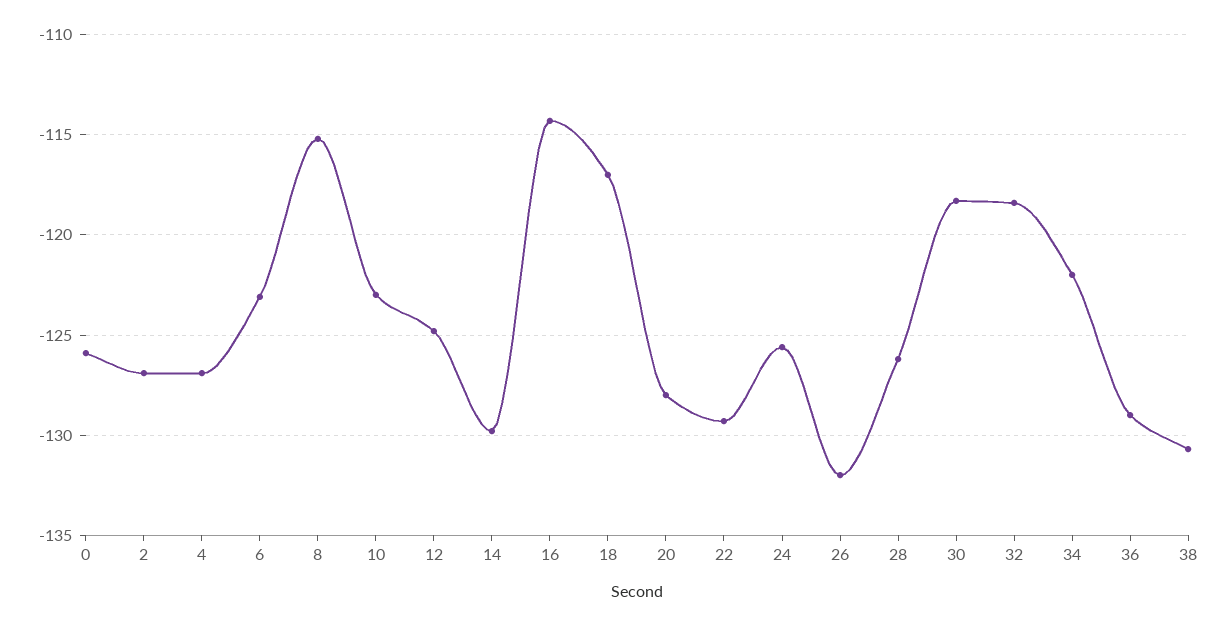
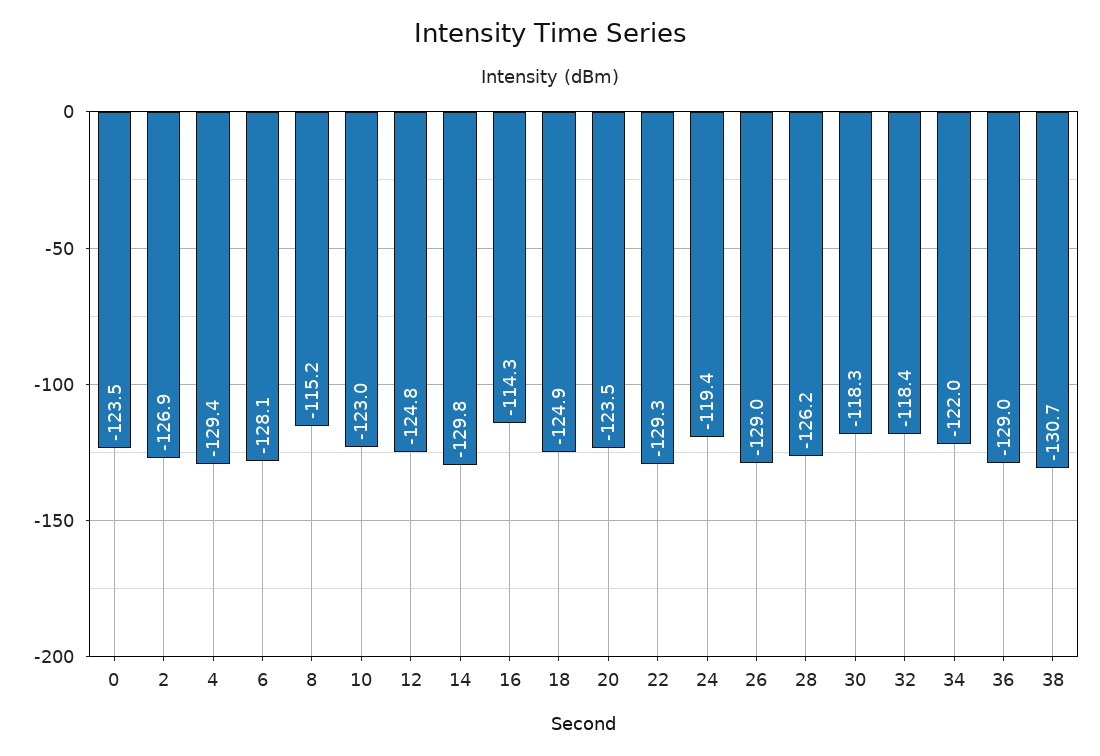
0: -126 -> -123.5
4: -127 -> -129.4
6: -123 -> -128.1
18: -117 -> -124.9
20: -128 -> -123.5
24: -125.5 -> -119.4
26: -132 -> -129

